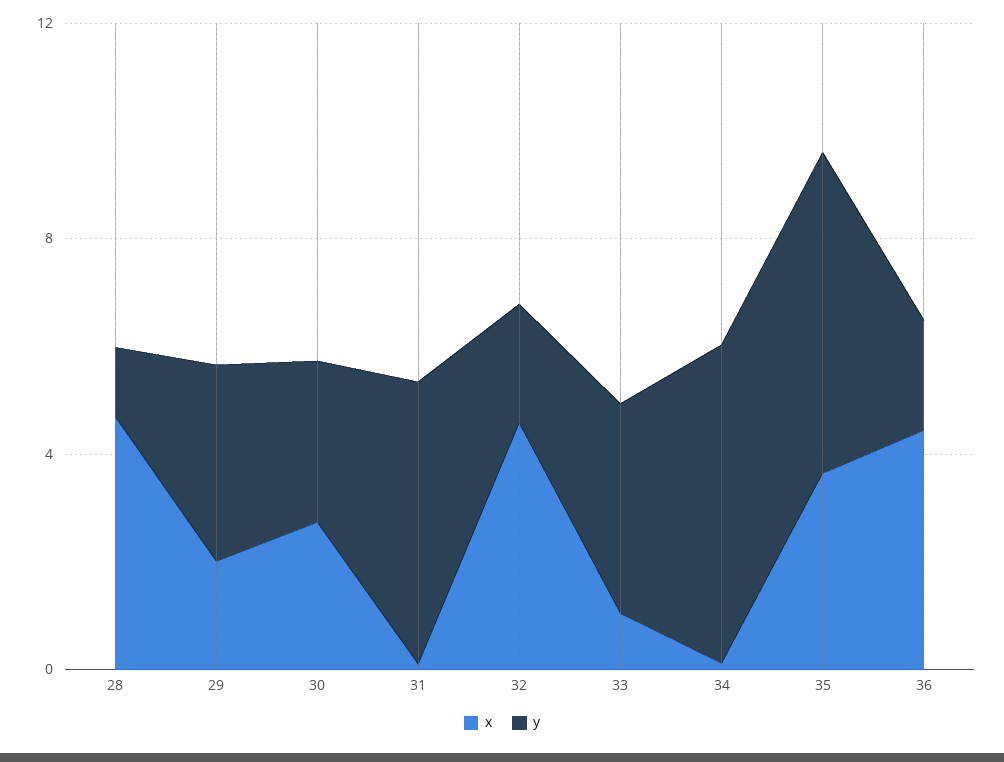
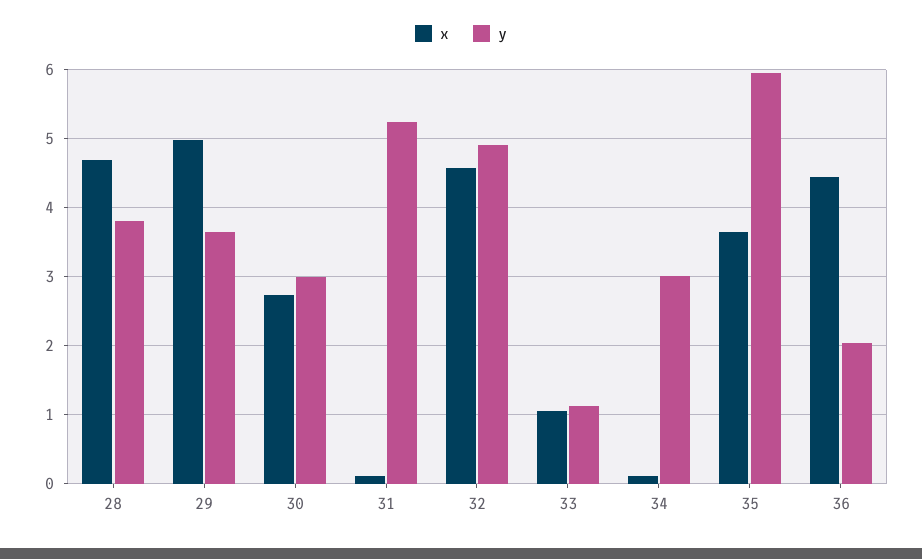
y, 28: 1 -> 3.8
x, 29: 2 -> 5
y, 32: 2 -> 4.9
y, 33: 4 -> 1.1
y, 34: 6 -> 3

